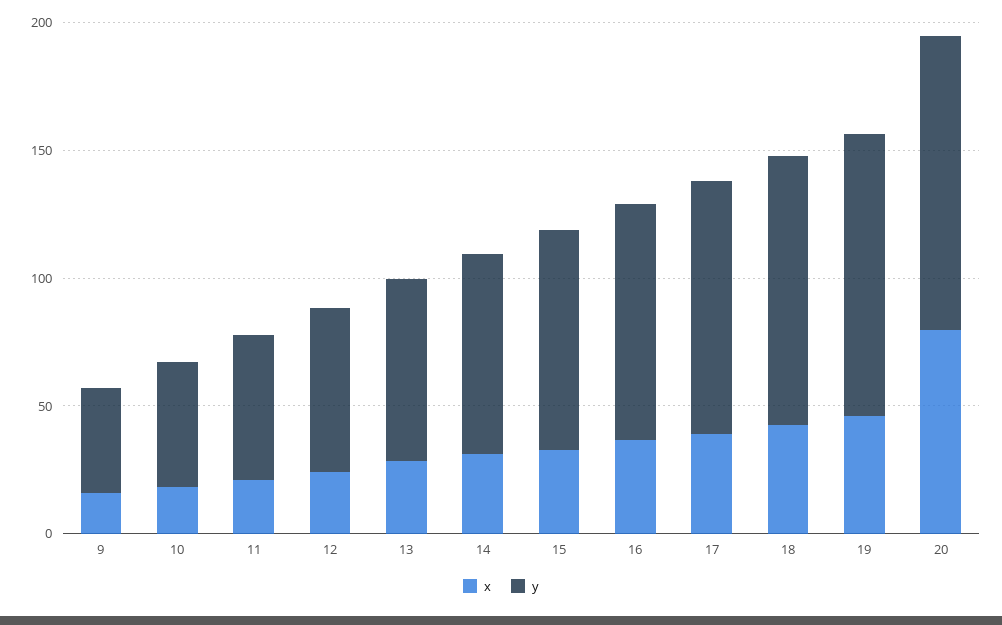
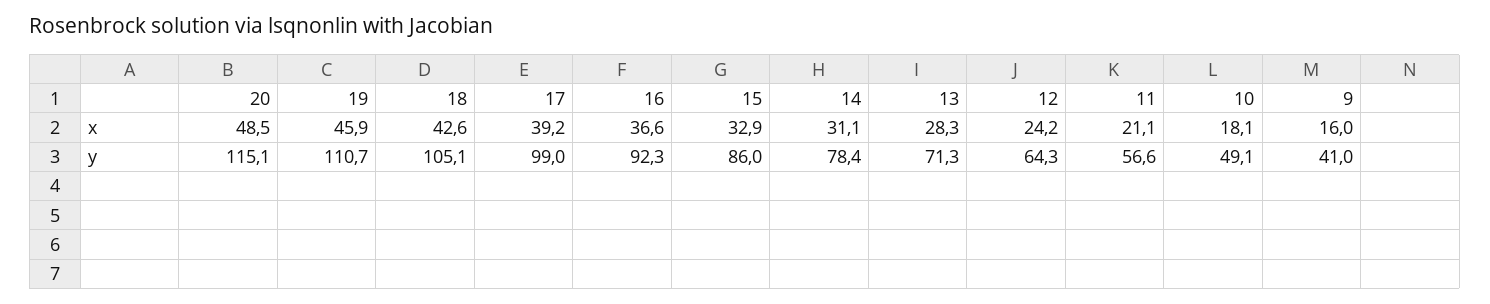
x, 20: 80 -> 48.5

